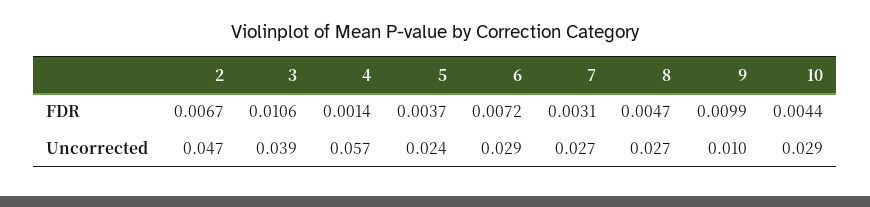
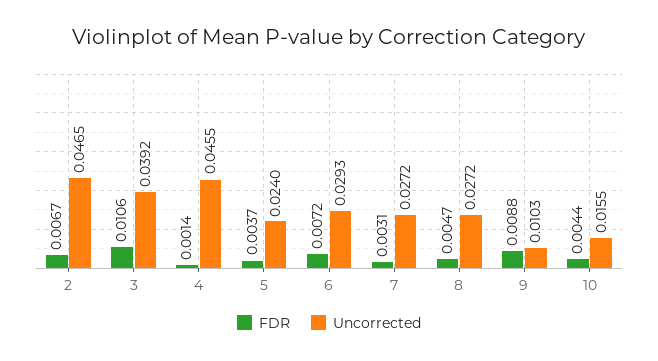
FDR, 9: 0.0099 -> 0.0088
Uncorrected, 4: 0.057 -> 0.0455
Uncorrected, 10: 0.029 -> 0.0155

